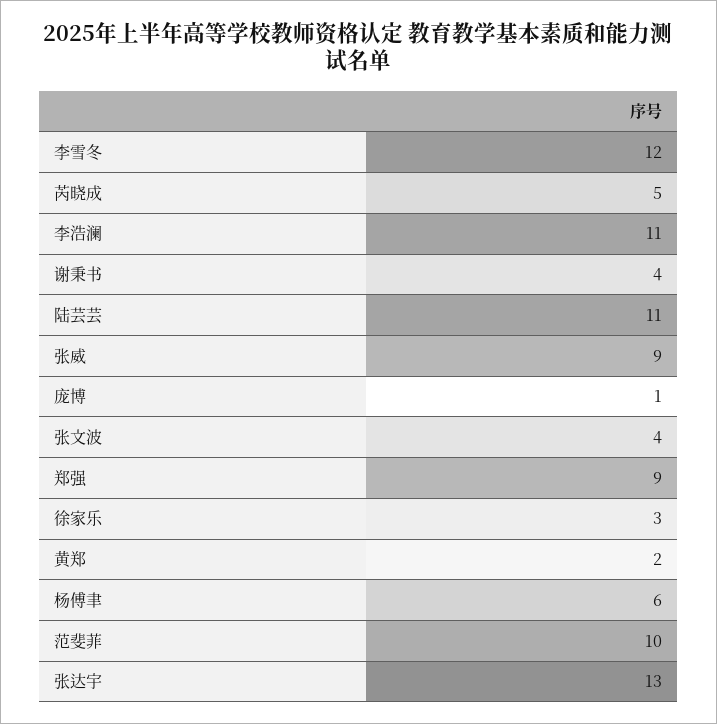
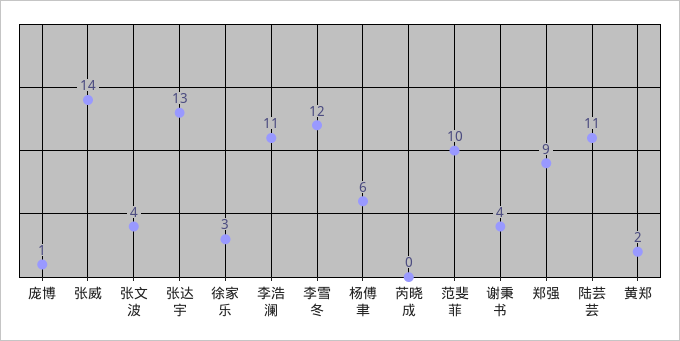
芮晓成: 5 -> 0
张威: 9 -> 14

